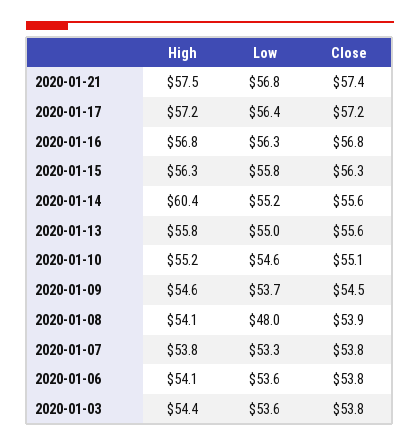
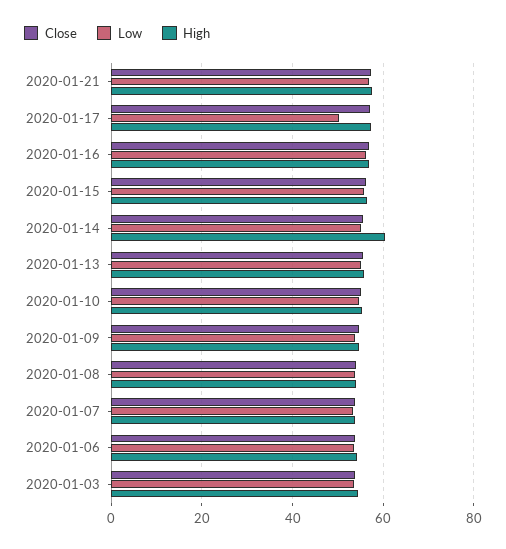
Low, 2020-01-17: 56.4 -> 50
Low, 2020-01-08: 48 -> 54

